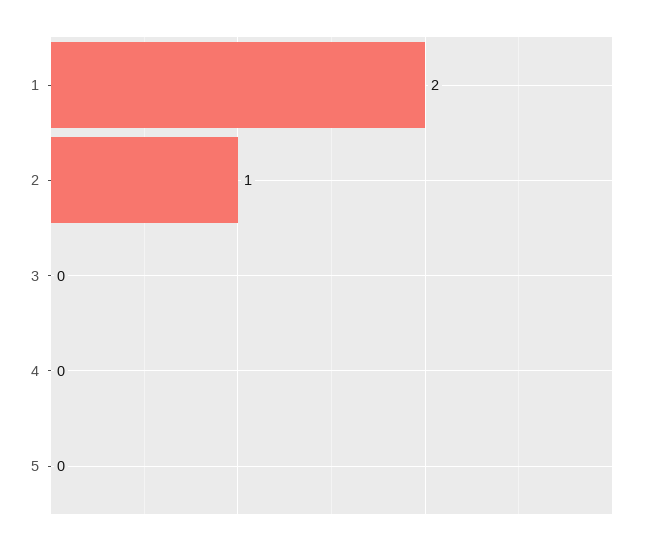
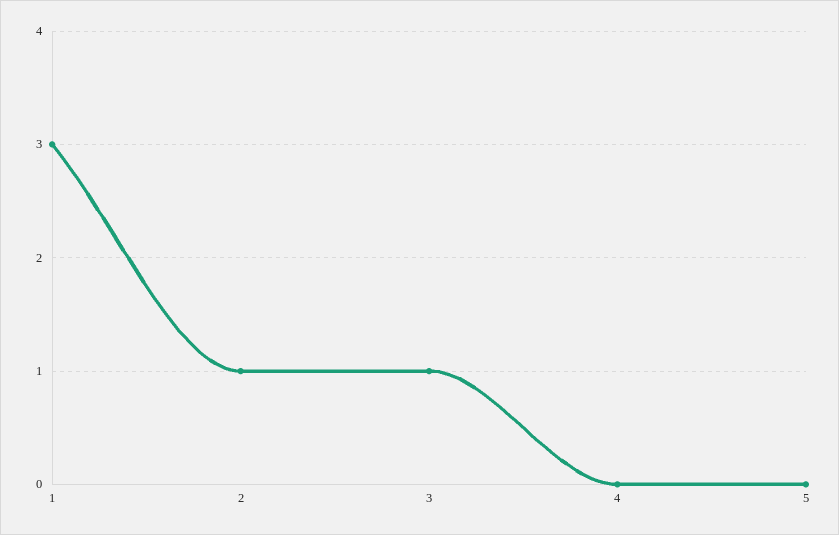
1: 2 -> 3
3: 0 -> 1

